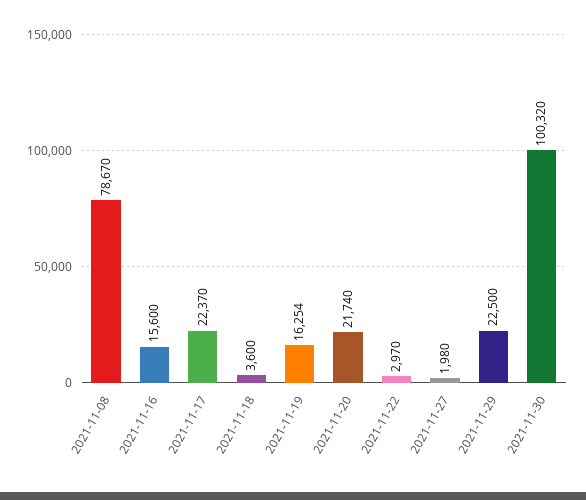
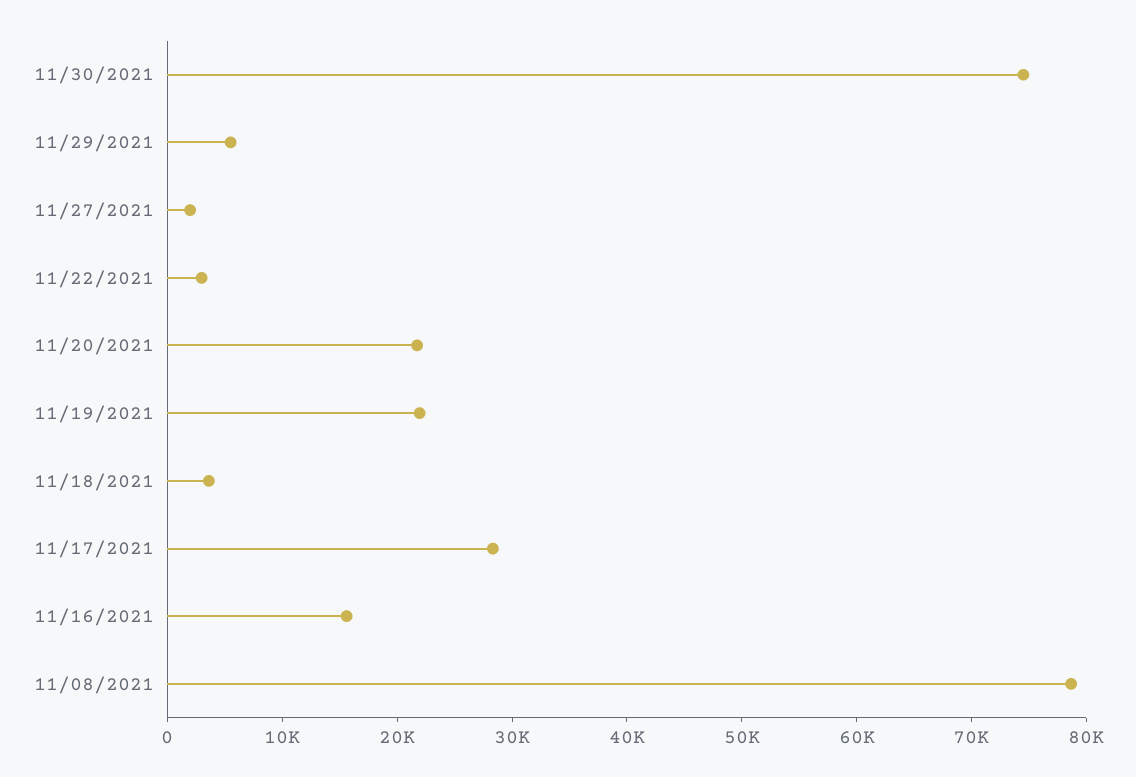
2021-11-17: 22370 -> 28000
2021-11-19: 16254 -> 22000
2021-11-29: 22500 -> 6000
2021-11-30: 100320 -> 74000

